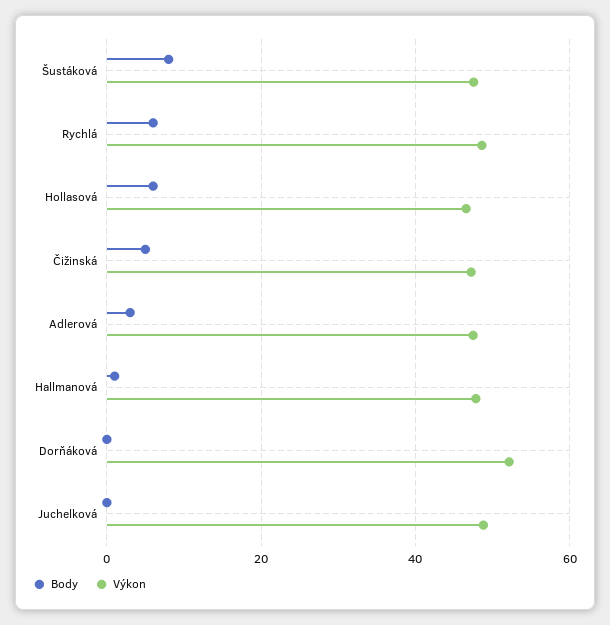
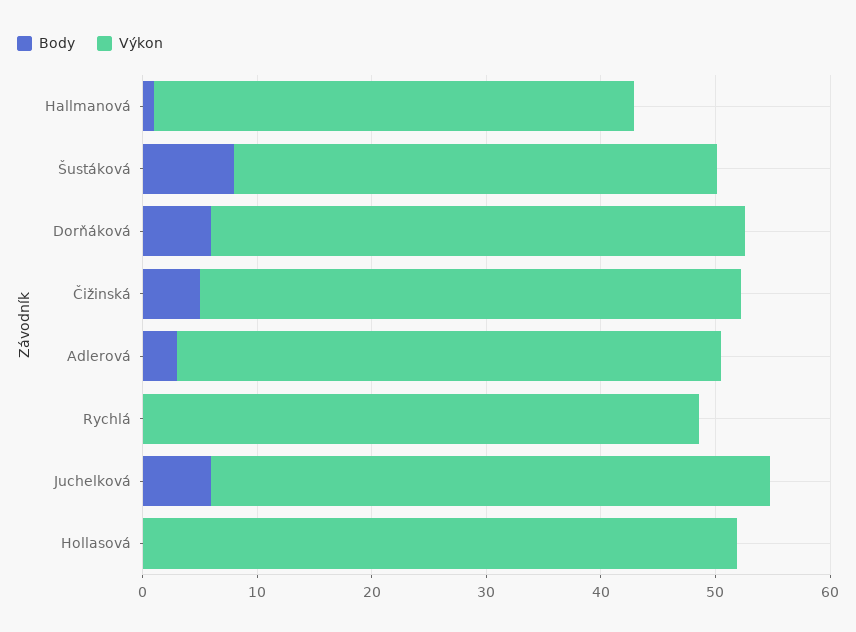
Výkon, Šustáková: 48 -> 42
Body, Rychlá: 6 -> 0
Body, Hollasová: 6 -> 0
Výkon, Hollasová: 46 -> 52
Výkon, Hallmanová: 48 -> 42
Body, Dorňáková: 0 -> 6
Výkon, Dorňáková: 52 -> 46
Body, Juchelková: 0 -> 6

